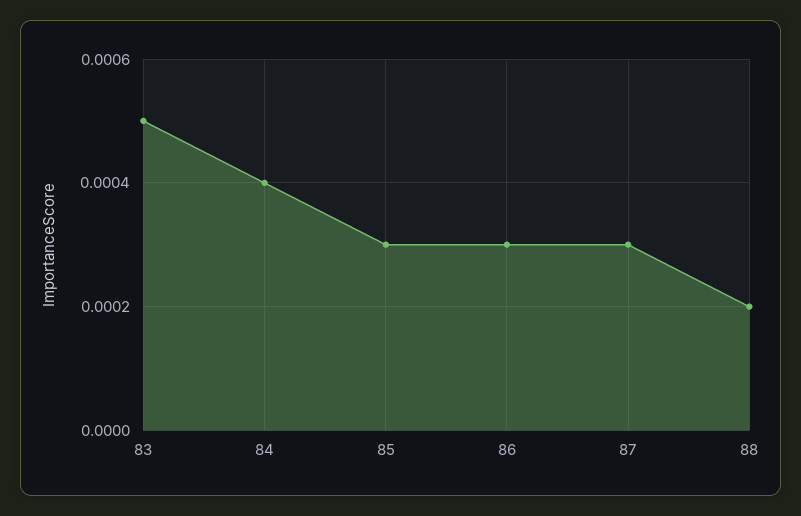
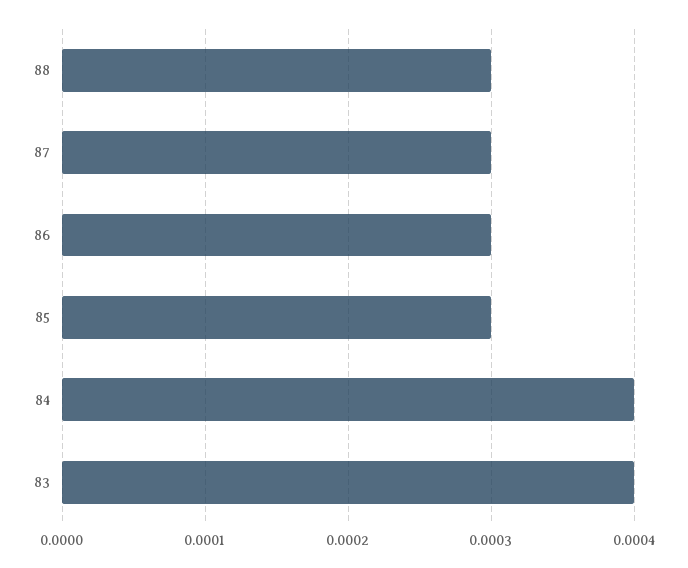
83: 0.0005 -> 0.0004
88: 0.0002 -> 0.0003

